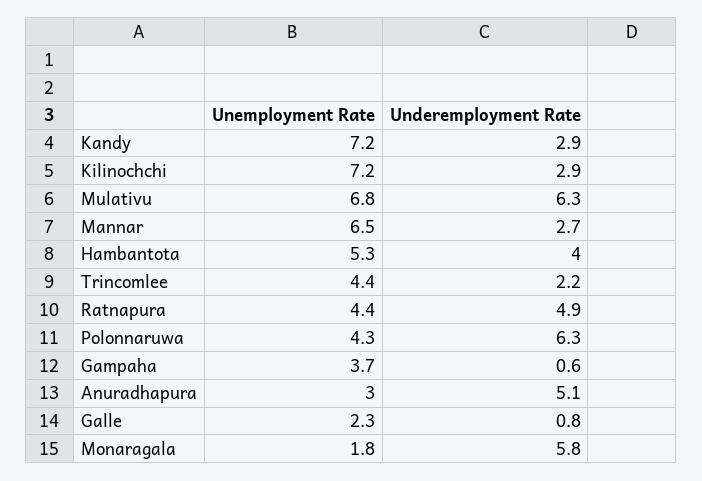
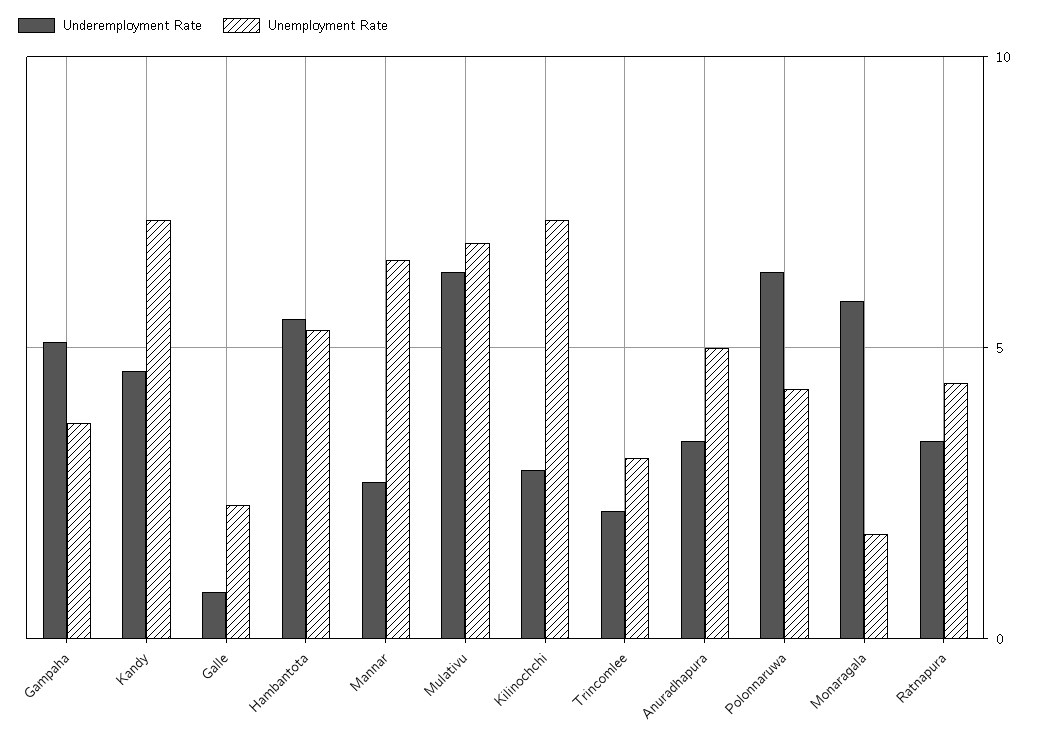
Underemployment Rate, Kandy: 2.9 -> 4.5
Underemployment Rate, Hambantota: 4 -> 5.5
Unemployment Rate, Trincomlee: 4.4 -> 3
Underemployment Rate, Ratnapura: 4.9 -> 3.5
Underemployment Rate, Gampaha: 0.6 -> 5
Unemployment Rate, Anuradhapura: 3 -> 5
Underemployment Rate, Anuradhapura: 5.1 -> 3.5

